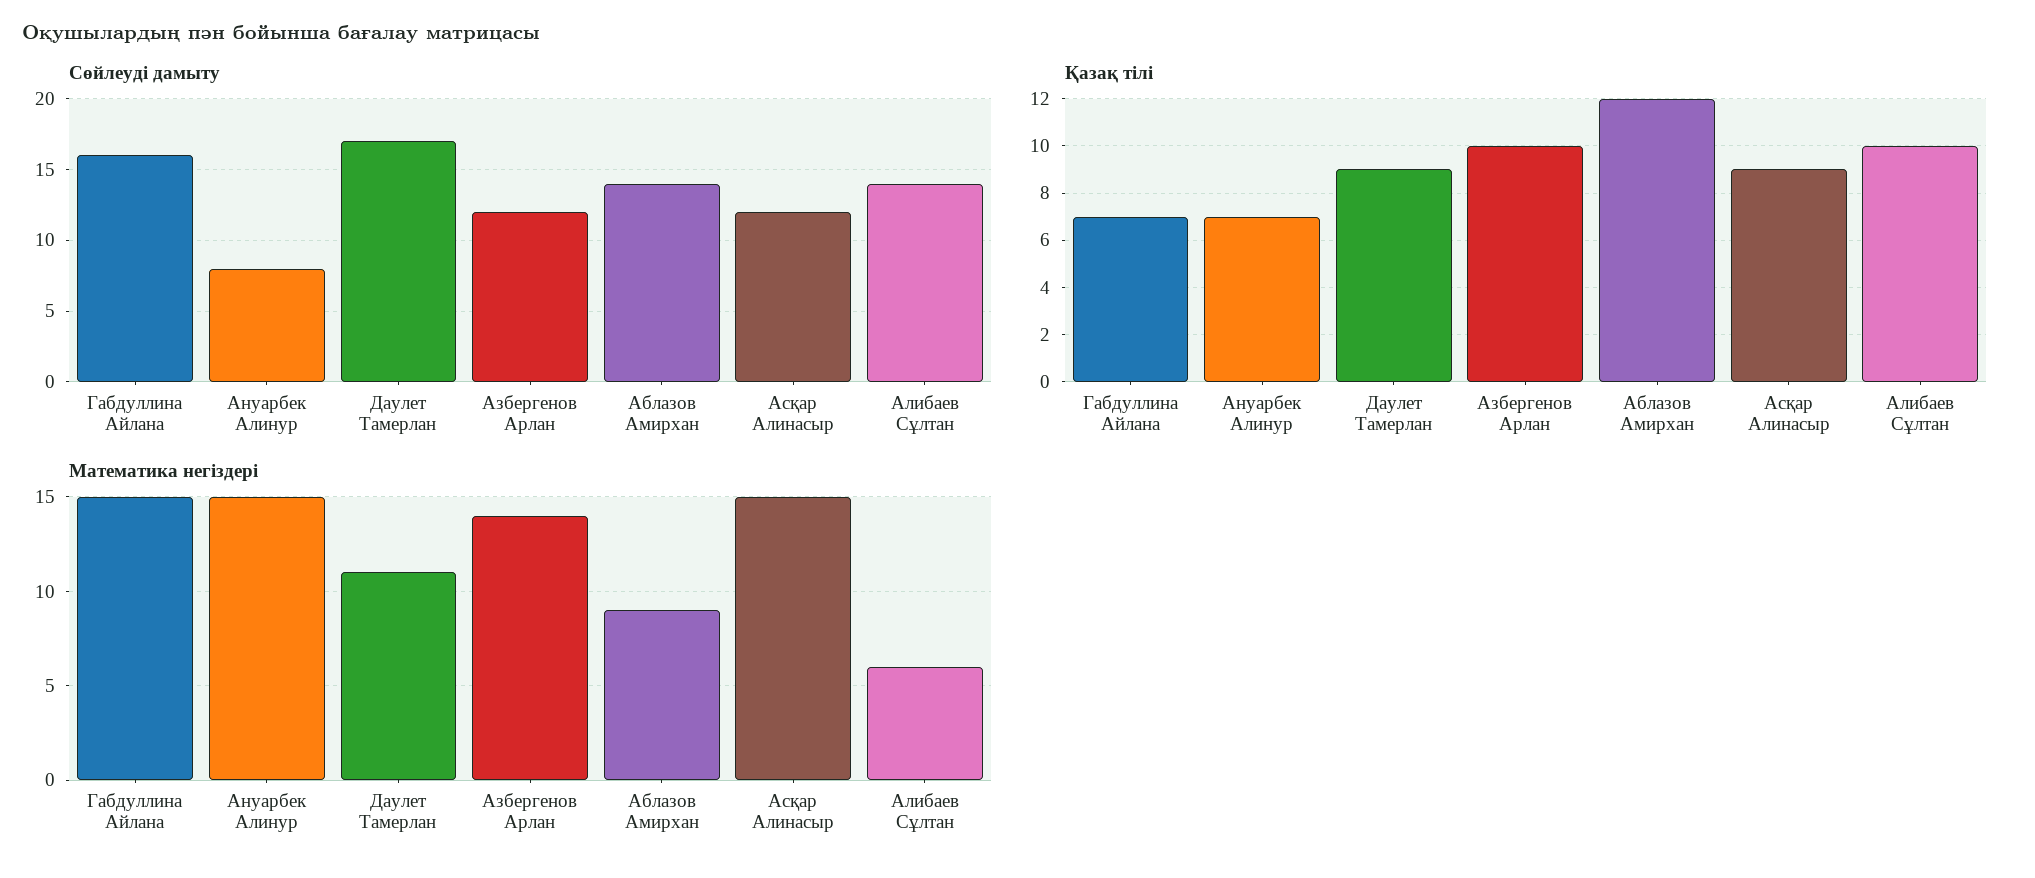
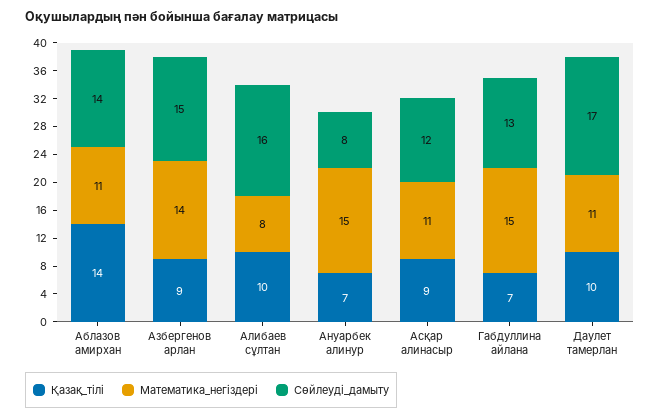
Сөйлеуді дамыту, Габдуллина Айлана: 16 -> 13
Сөйлеуді дамыту, Азбергенов Арлан: 12 -> 15
Сөйлеуді дамыту, Алибаев Сұлтан: 14 -> 16
Қазақ тілі, Даулет Тамерлан: 9 -> 10
Қазақ тілі, Азбергенов Арлан: 10 -> 9
Қазақ тілі, Аблазов Амирхан: 12 -> 14
Математика негіздері, Аблазов Амирхан: 9 -> 11
Математика негіздері, Асқар Алинасыр: 15 -> 11
Математика негіздері, Алибаев Сұлтан: 6 -> 8

